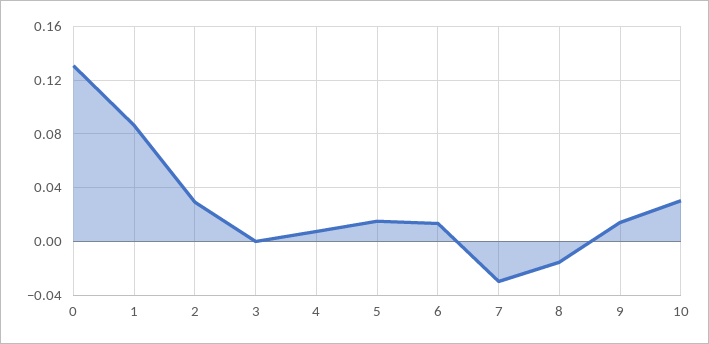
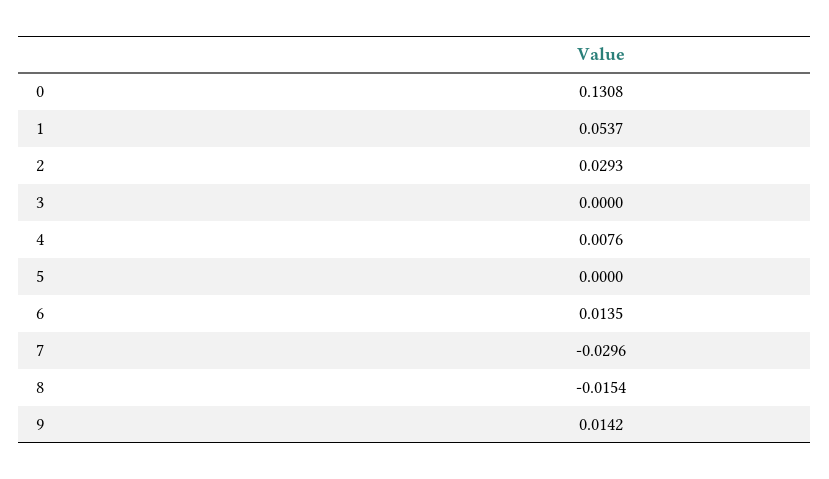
1: 0.085 -> 0.0537
5: 0.015 -> 0
10: 0.03 -> none

